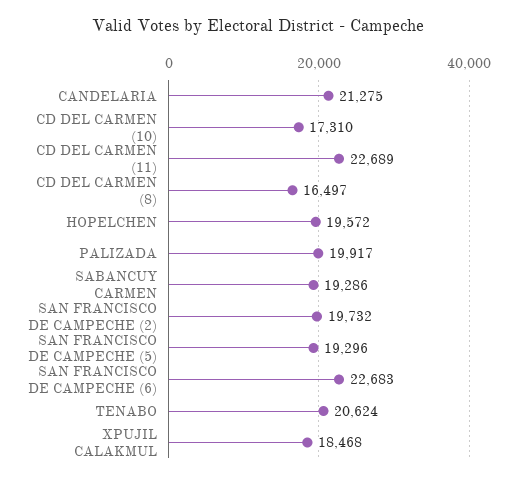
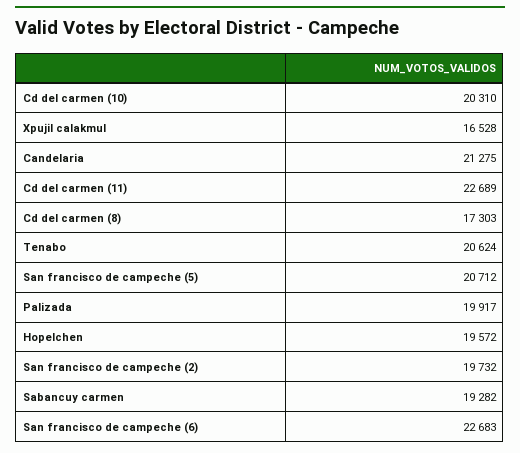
CD DEL CARMEN (10): 17310 -> 20310
CD DEL CARMEN (8): 16497 -> 17303
SABANCUY CARMEN: 19286 -> 19282
SAN FRANCISCO DE CAMPECHE (5): 19296 -> 20712
XPUJIL CALAKMUL: 18468 -> 16528

